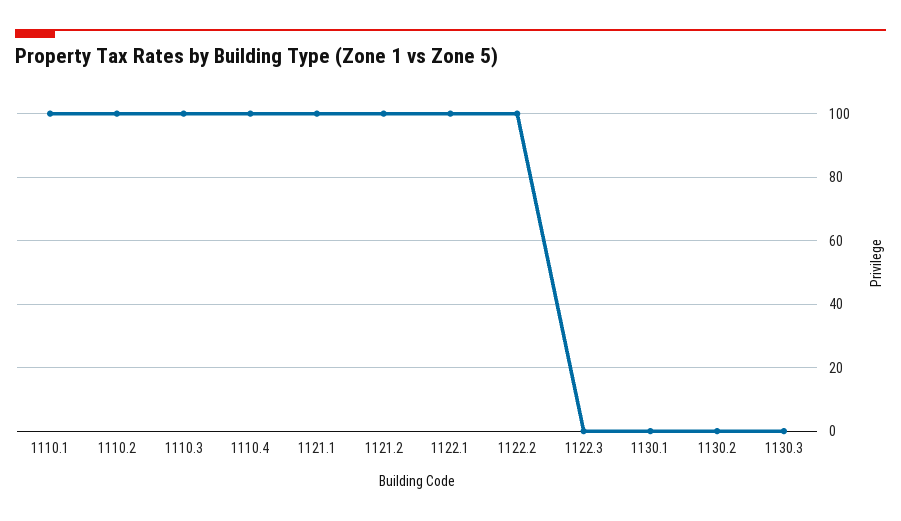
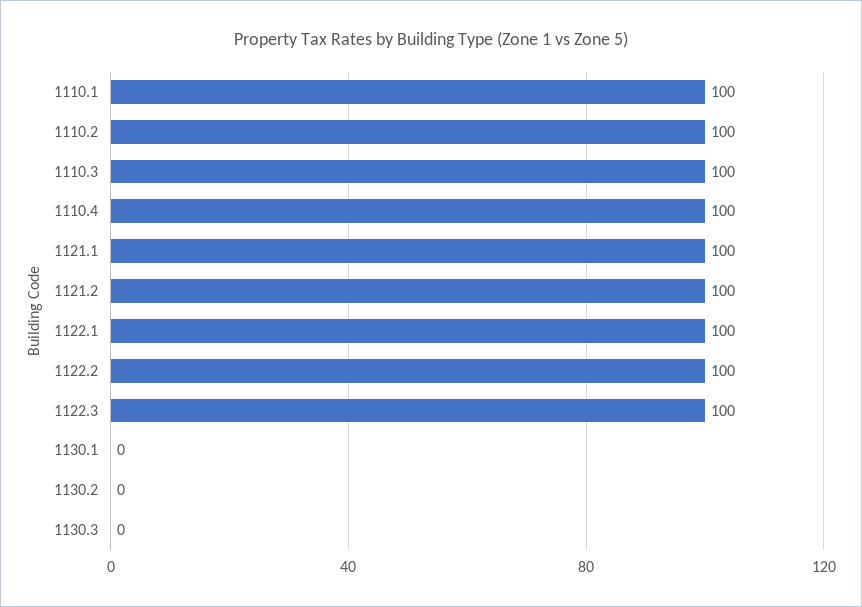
1122.3: 0 -> 100

